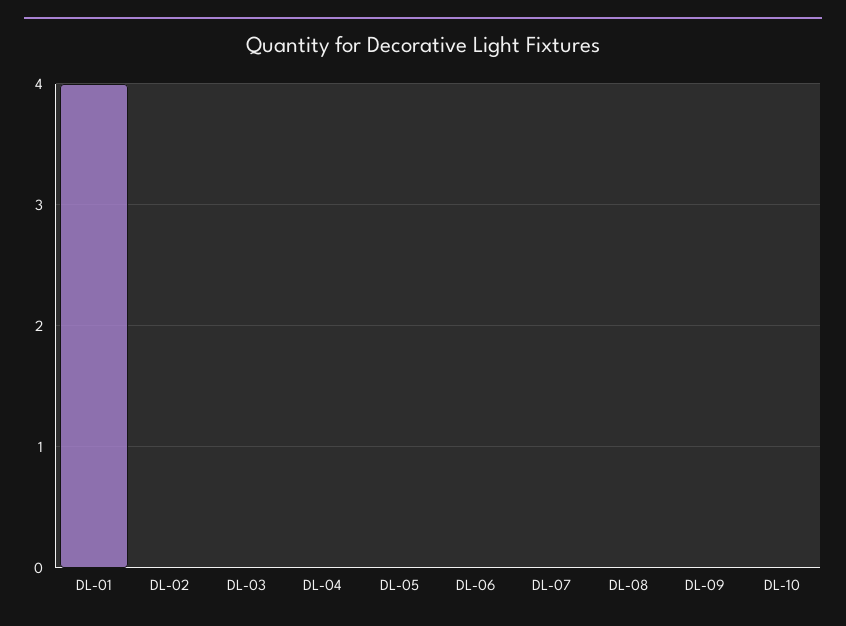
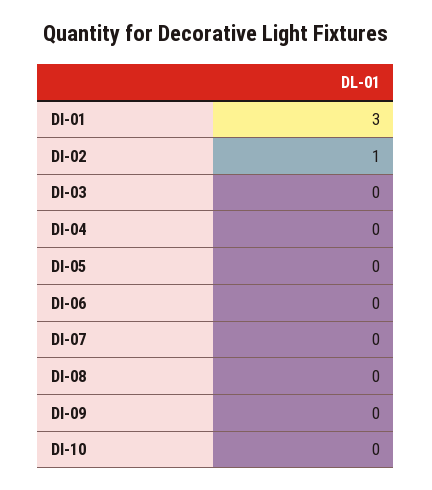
DL-01: 4 -> 3
DL-02: 0 -> 1

